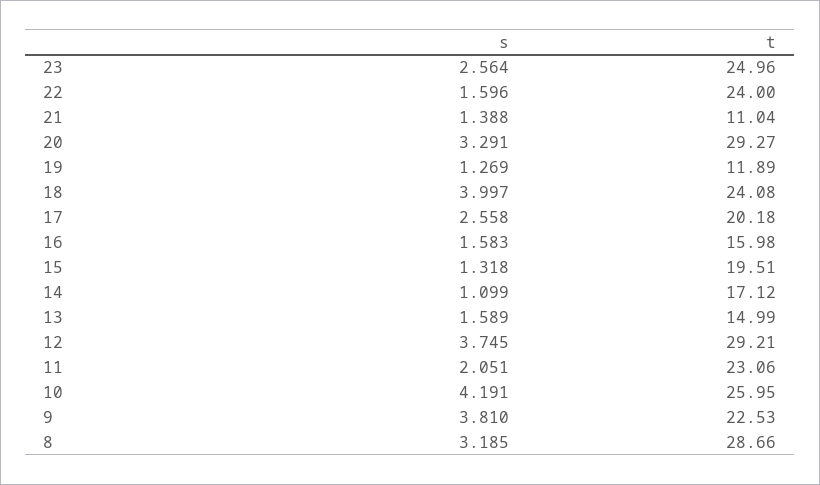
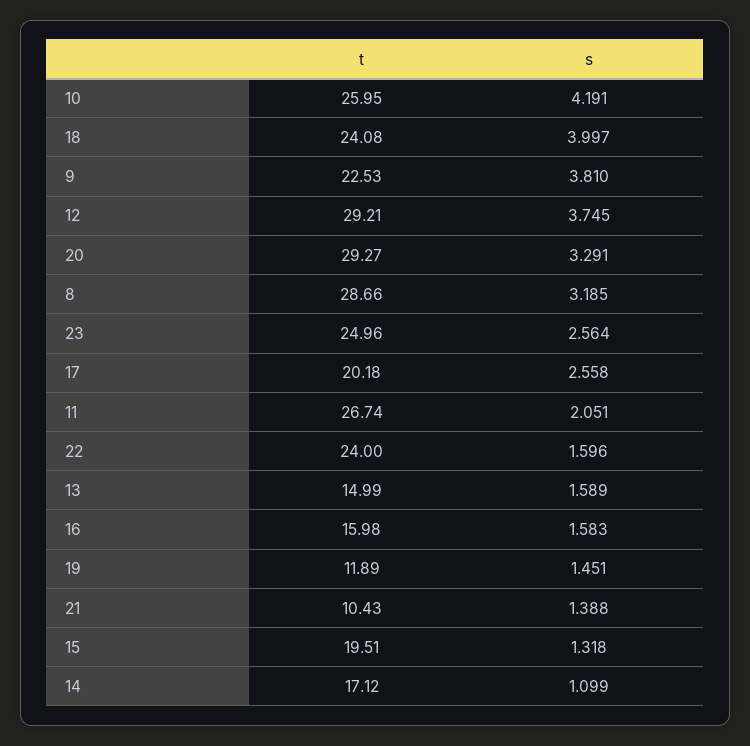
t, 21: 11.04 -> 10.43
s, 19: 1.269 -> 1.451
t, 11: 23.06 -> 26.74

